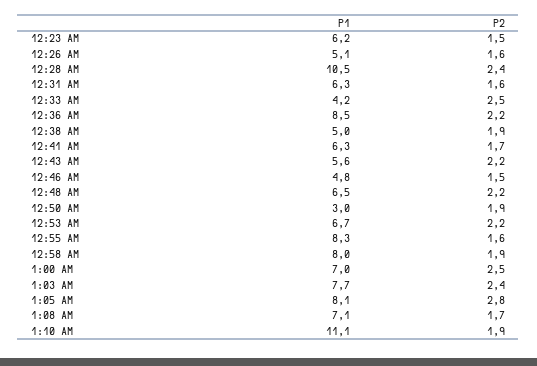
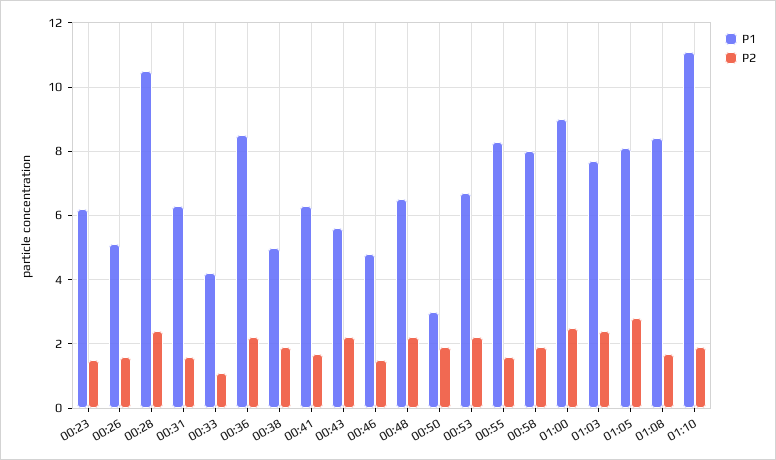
P2, 12:33 AM: 2.5 -> 1
P1, 1:00 AM: 7 -> 9
P1, 1:08 AM: 7.1 -> 8.5

